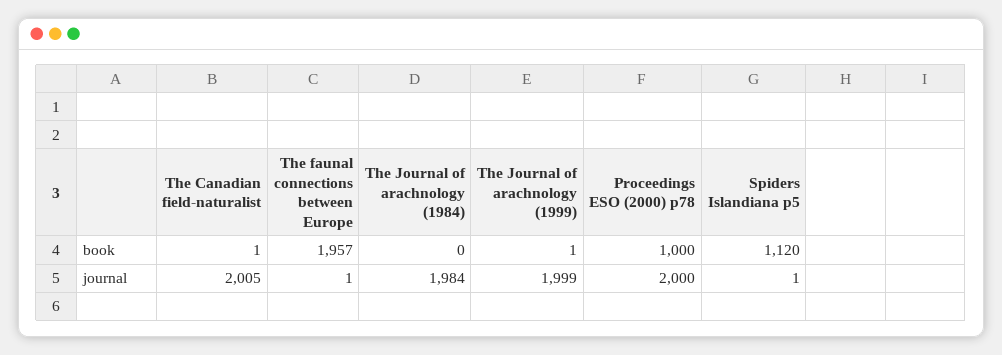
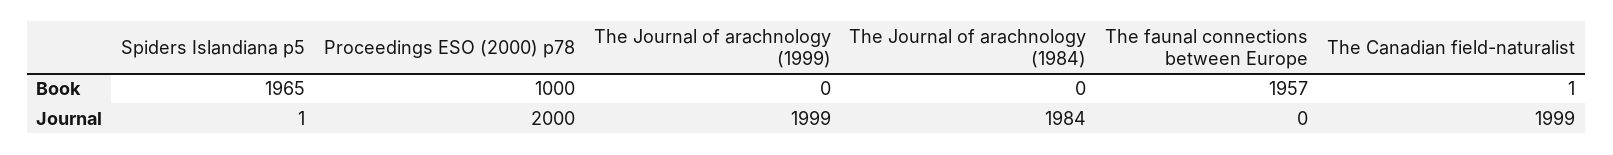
The Journal of arachnology (1999), book: 1 -> 0
Spiders Islandiana p5, book: 1120 -> 1965
The Canadian field-naturalist, journal: 2005 -> 1999
The faunal connections between Europe, journal: 1 -> 0

